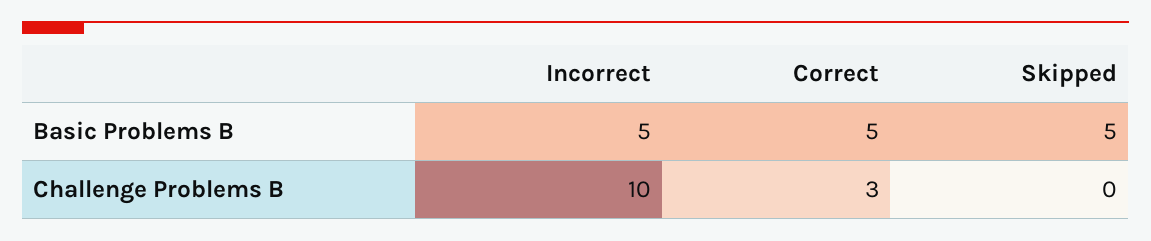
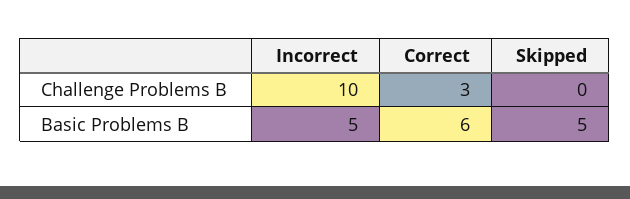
Correct, Basic Problems B: 5 -> 6

